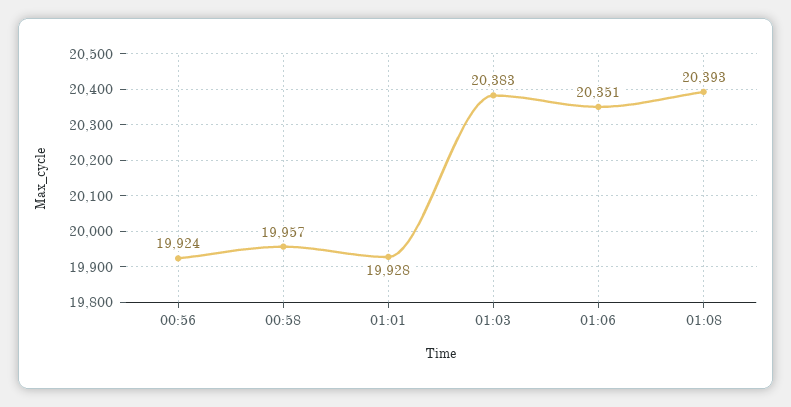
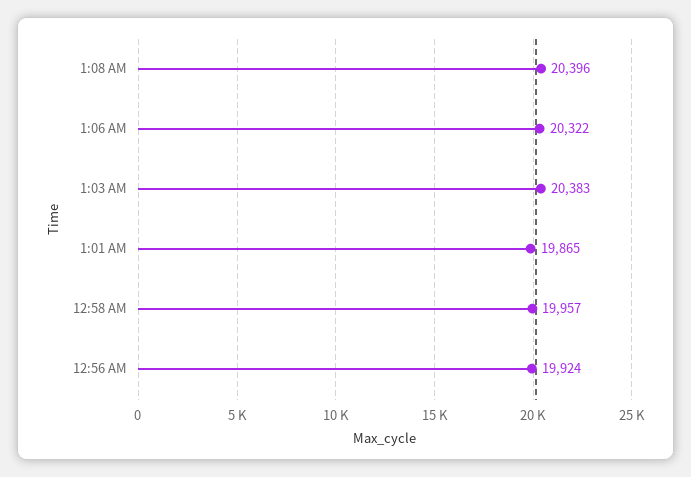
01:01: 19928 -> 19865
01:06: 20351 -> 20322
01:08: 20393 -> 20396

